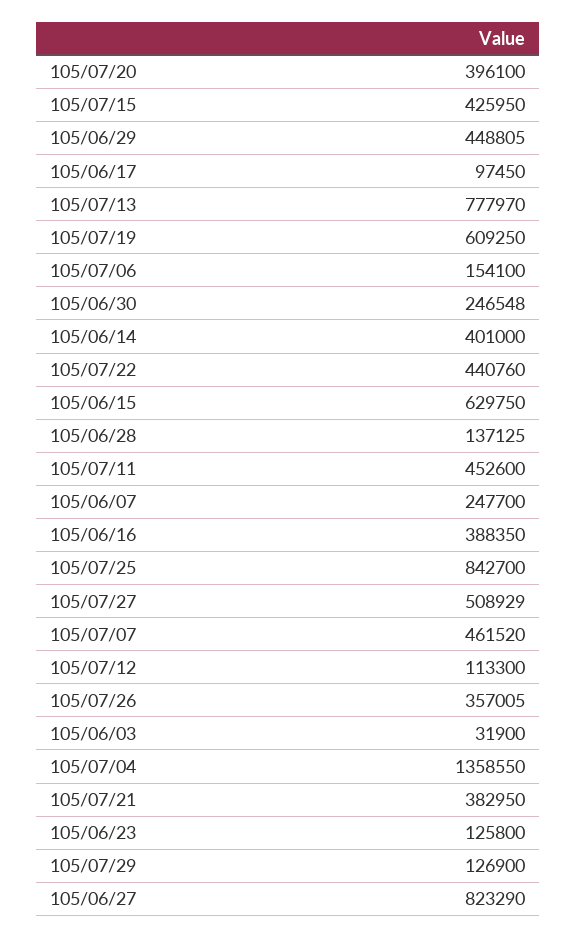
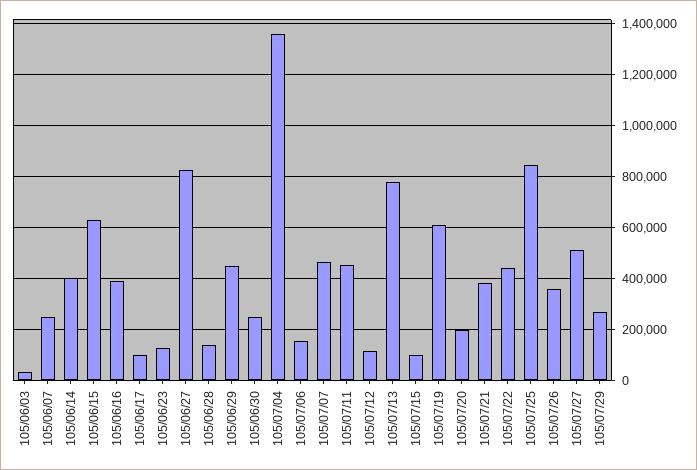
105/07/20: 396100 -> 200000
105/07/15: 425950 -> 100000
105/07/29: 126900 -> 275000

